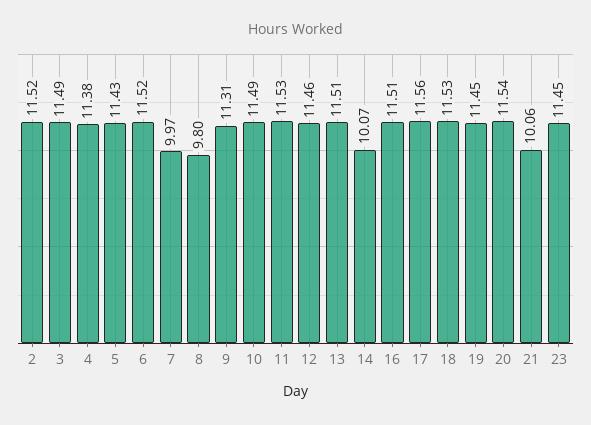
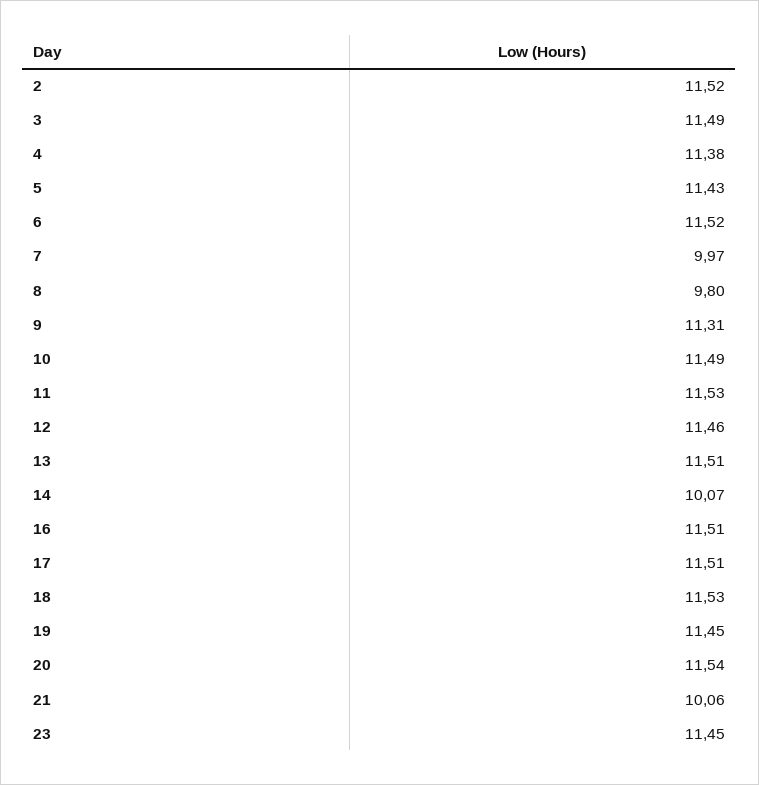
17: 11.56 -> 11.51

